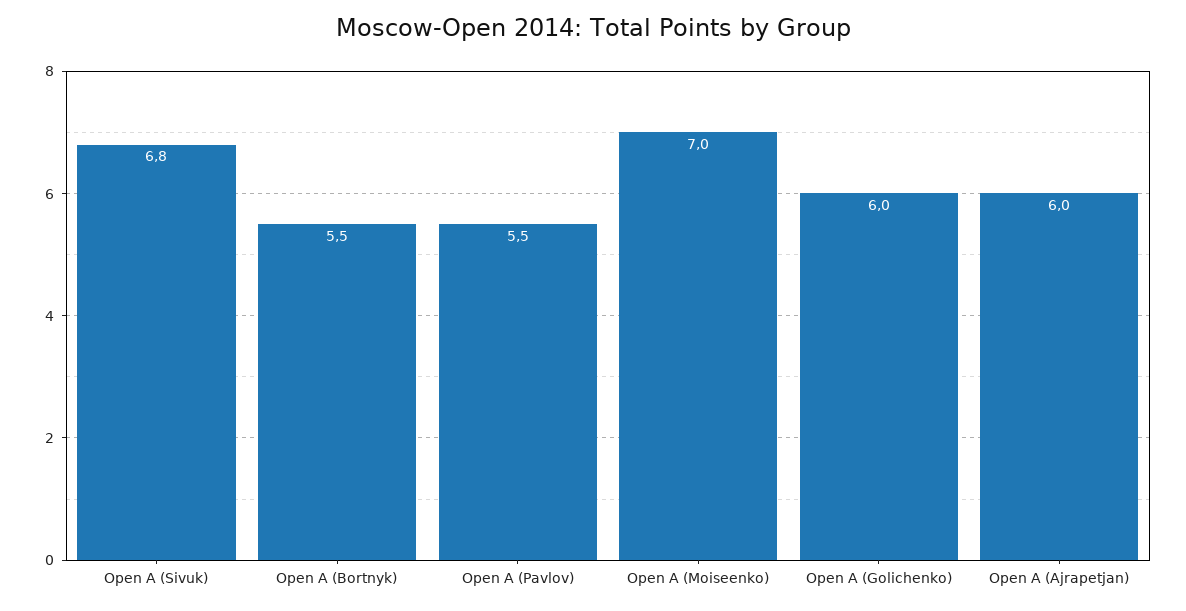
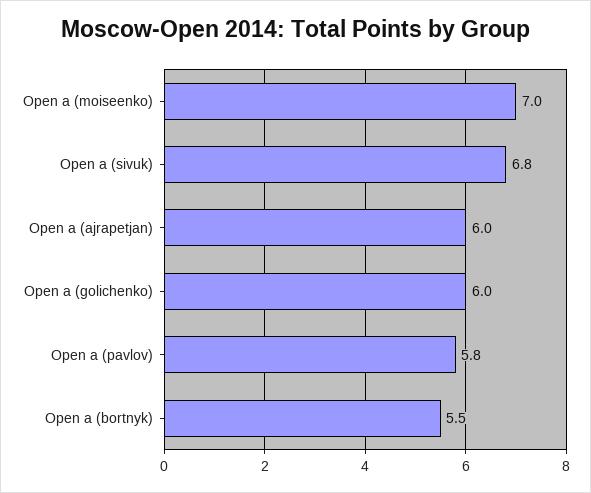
Open A (Pavlov): 5.5 -> 5.8

